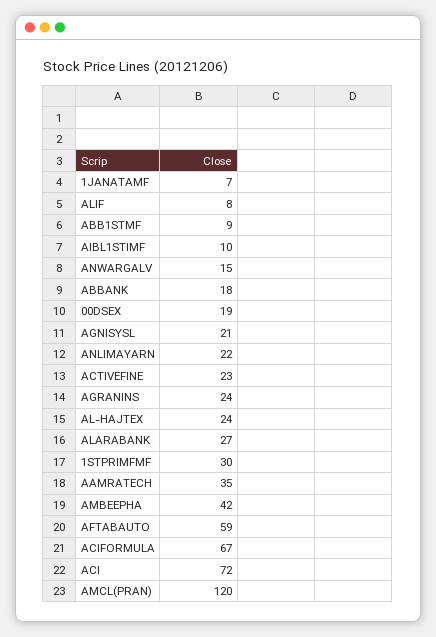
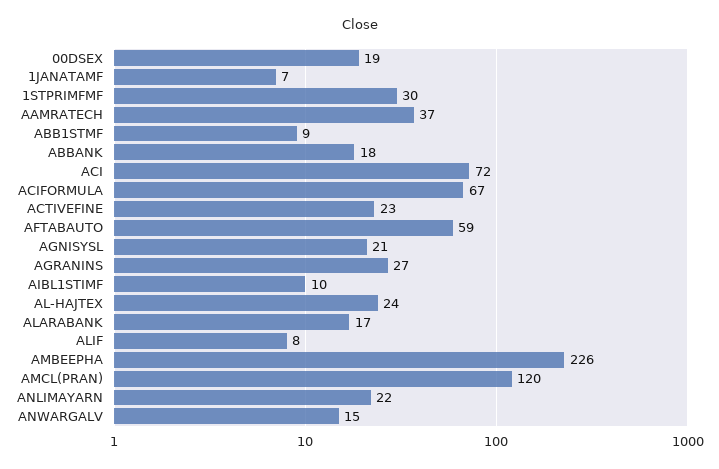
AGRANINS: 24 -> 27
ALARABANK: 27 -> 17
AAMRATECH: 35 -> 37
AMBEEPHA: 42 -> 226

